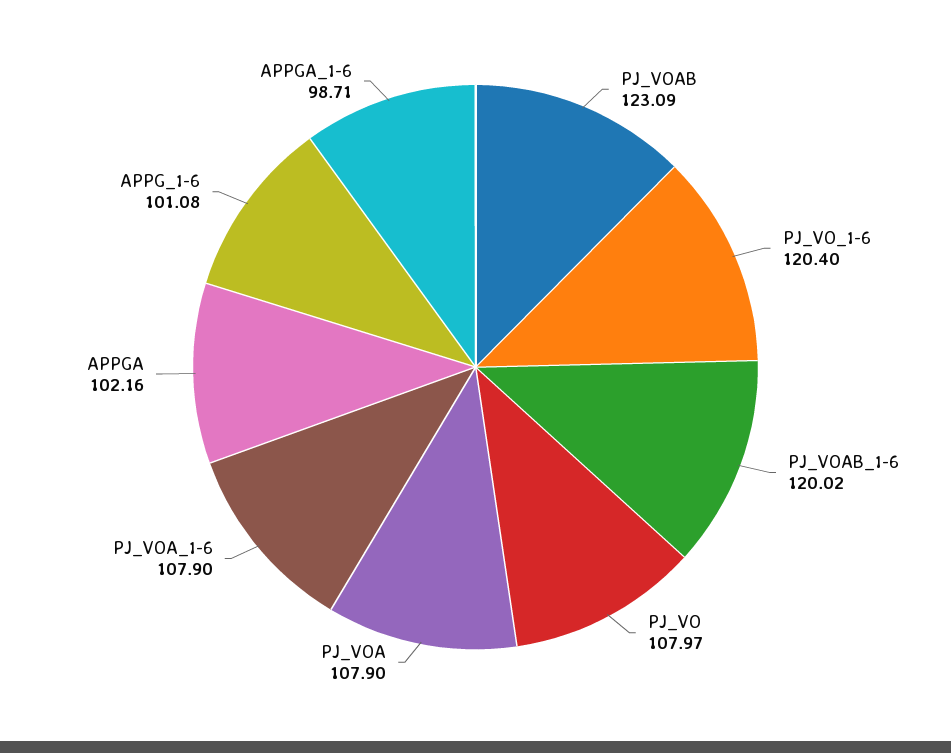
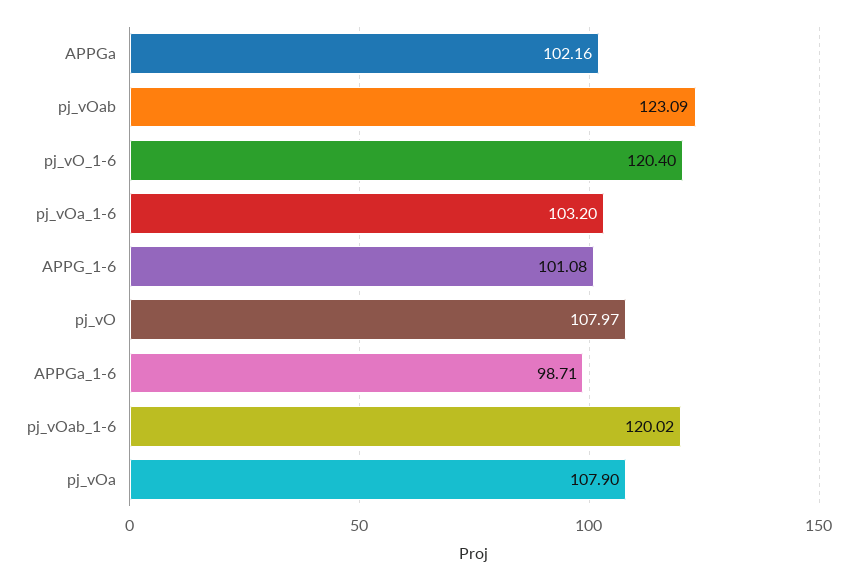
PJ_VOA_1-6: 107.9 -> 103.2

